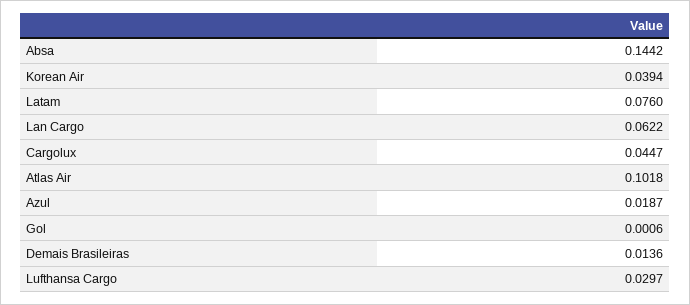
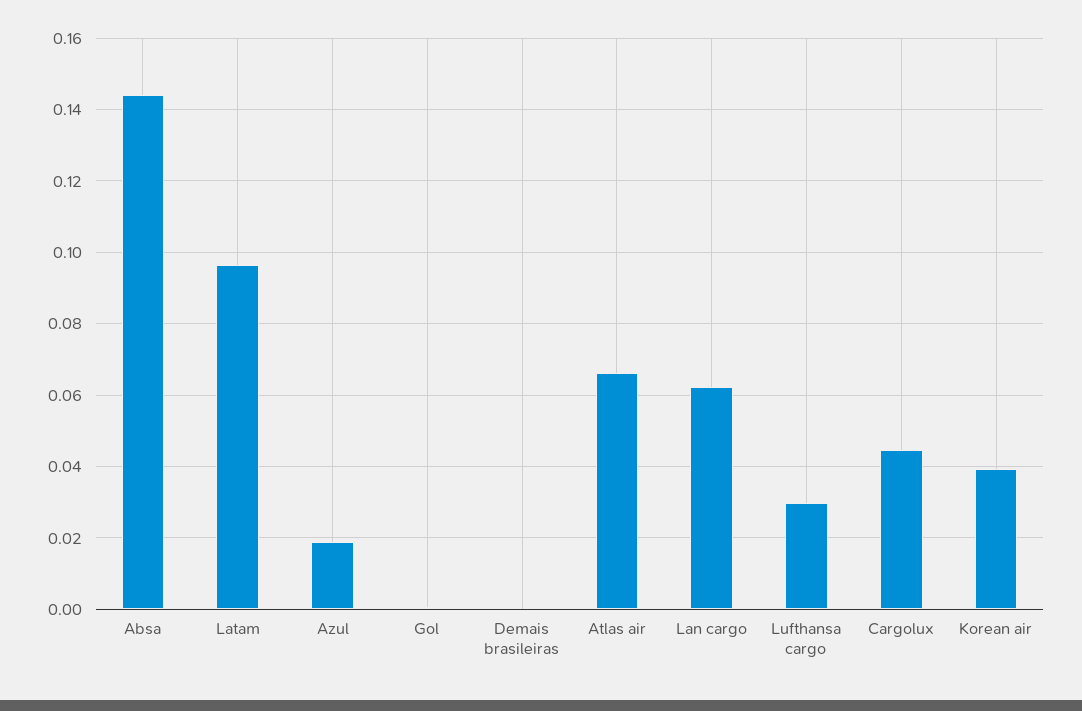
Latam: 0.076 -> 0.096
Atlas Air: 0.1018 -> 0.066
Demais Brasileiras: 0.0136 -> 0

